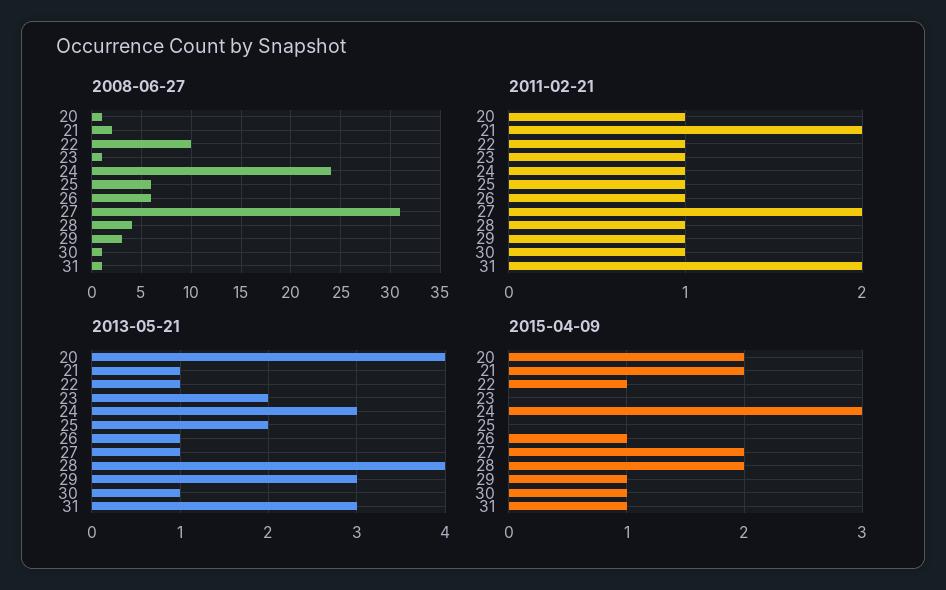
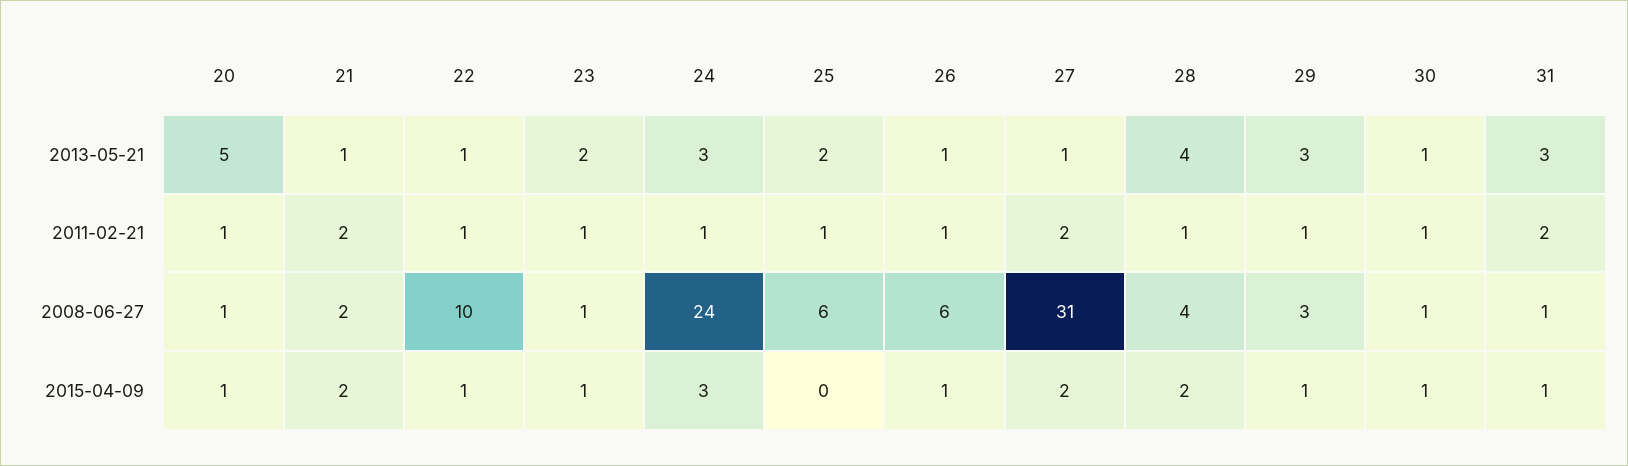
2013-05-21, 20: 4 -> 5
2015-04-09, 20: 2 -> 1
2015-04-09, 23: 0 -> 1

